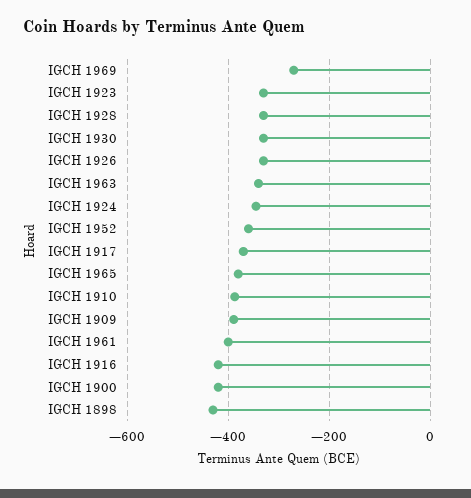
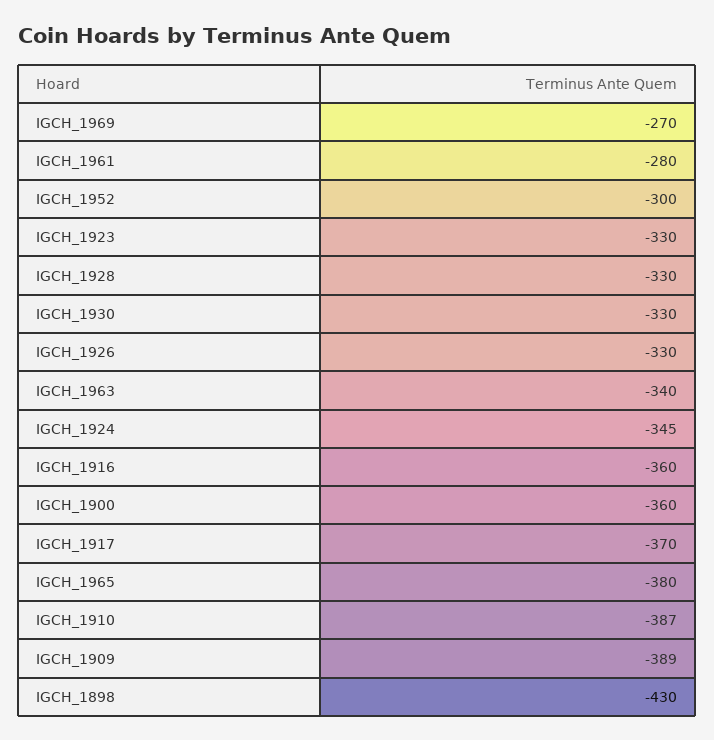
IGCH 1952: -360 -> -300
IGCH 1961: -400 -> -280
IGCH 1916: -420 -> -360
IGCH 1900: -420 -> -360

